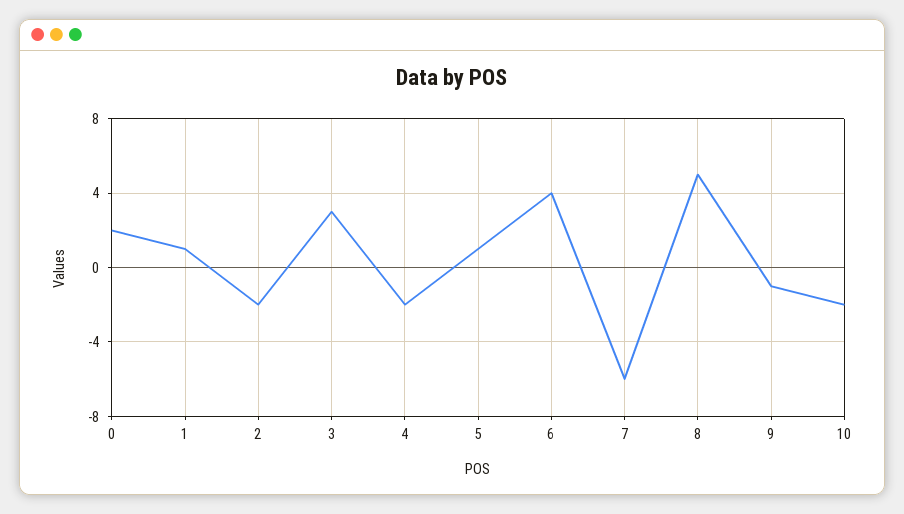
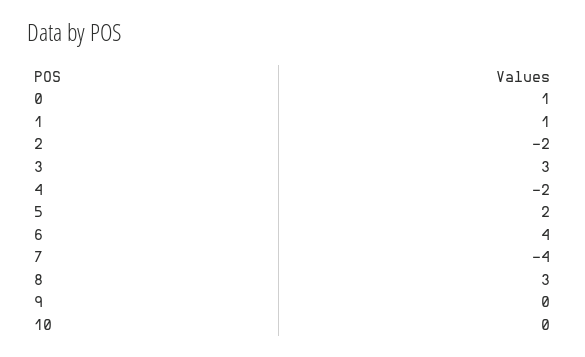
0: 2 -> 1
5: 1 -> 2
7: -6 -> -4
8: 5 -> 3
9: -1 -> 0
10: -2 -> 0

